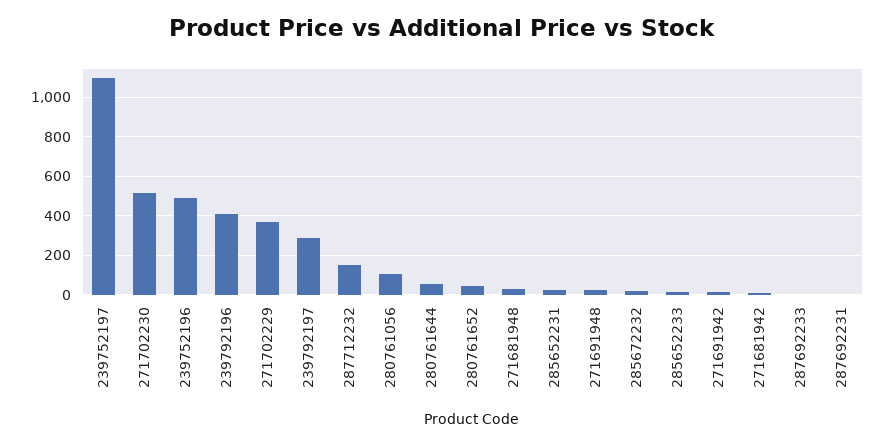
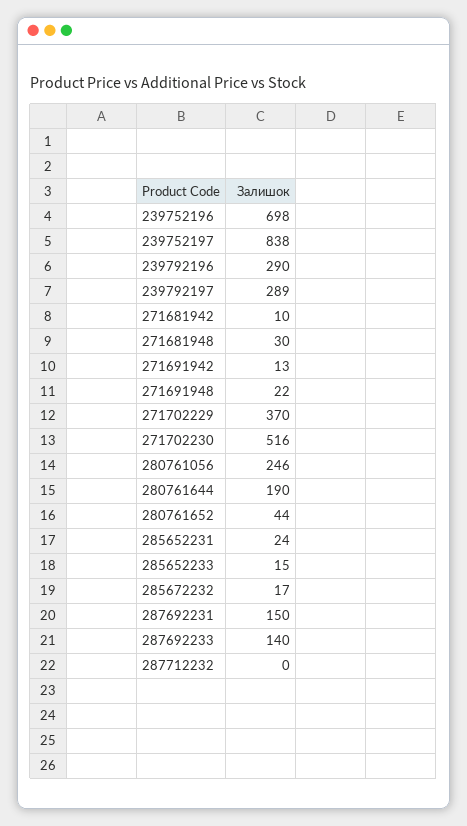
239752197: 1100 -> 838
239752196: 500 -> 698
239792196: 400 -> 290
287712232: 150 -> 0
280761056: 100 -> 246
280761644: 50 -> 190
287692233: 0 -> 140
287692231: 0 -> 150

